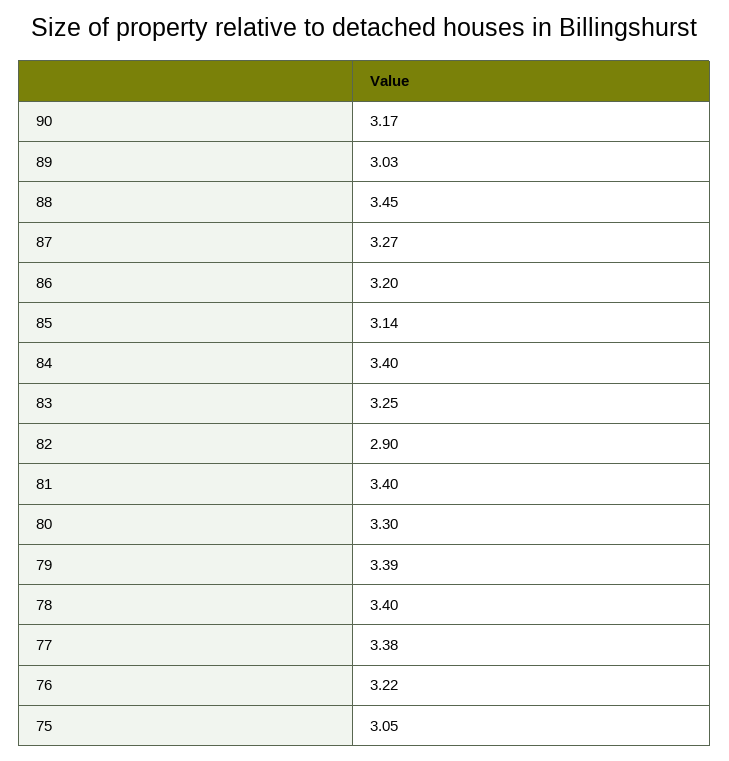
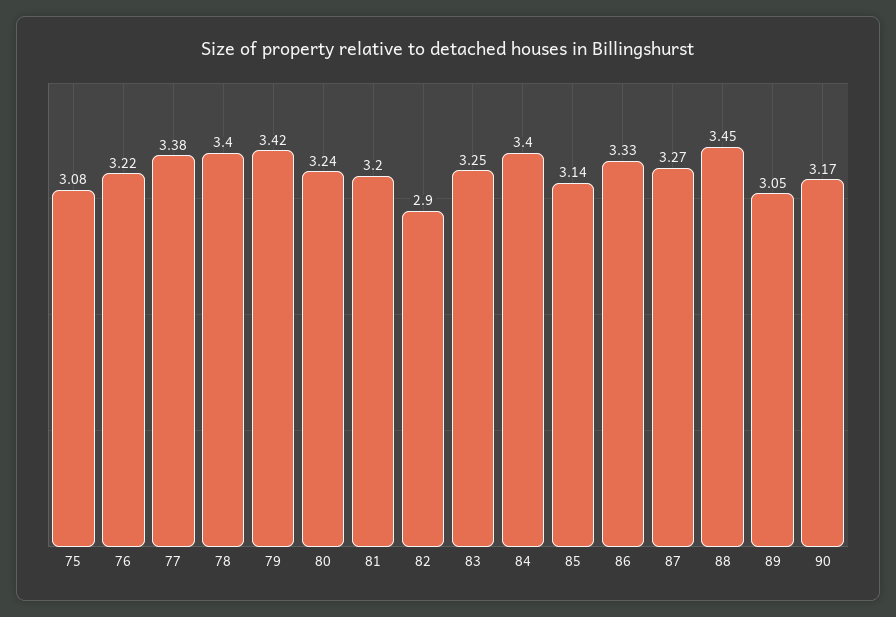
89: 3.03 -> 3.05
86: 3.2 -> 3.33
81: 3.4 -> 3.2
80: 3.3 -> 3.24
79: 3.39 -> 3.42
75: 3.05 -> 3.08

